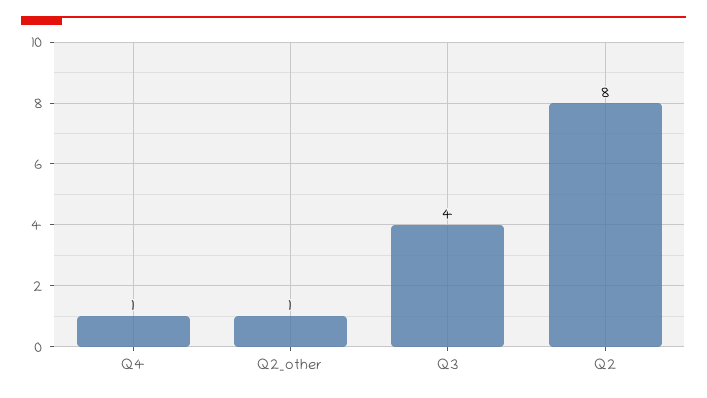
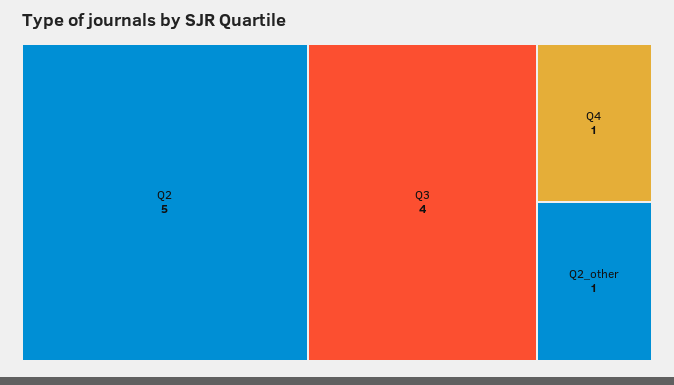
Q2: 8 -> 5

